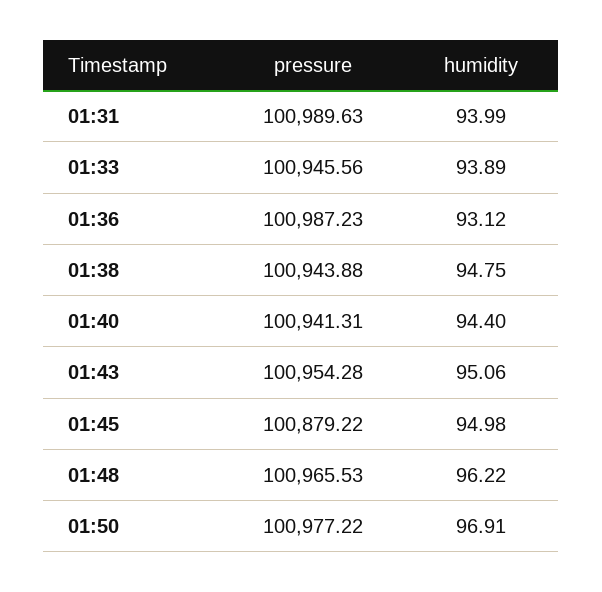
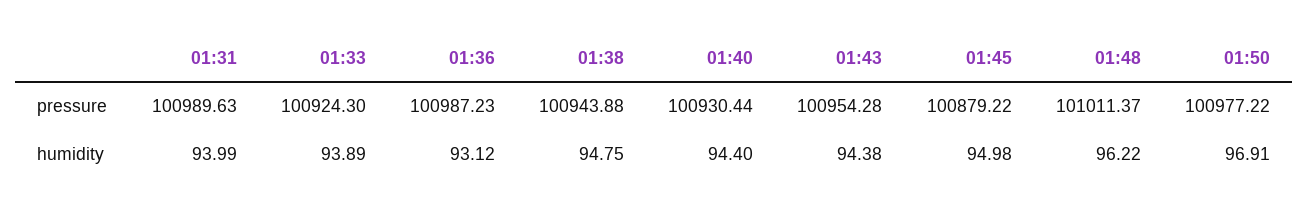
pressure, 01:33: 100945.56 -> 100924.3
pressure, 01:40: 100941.31 -> 100930.44
humidity, 01:43: 95.06 -> 94.38
pressure, 01:48: 100965.53 -> 101011.37

